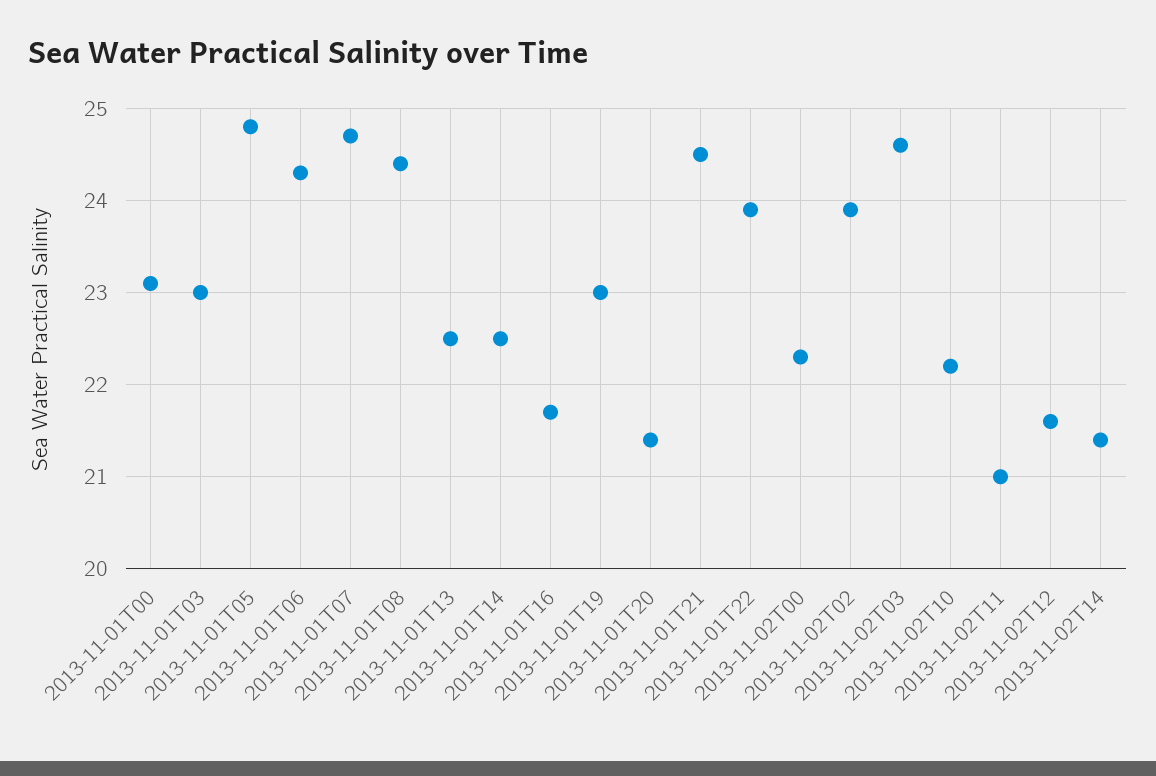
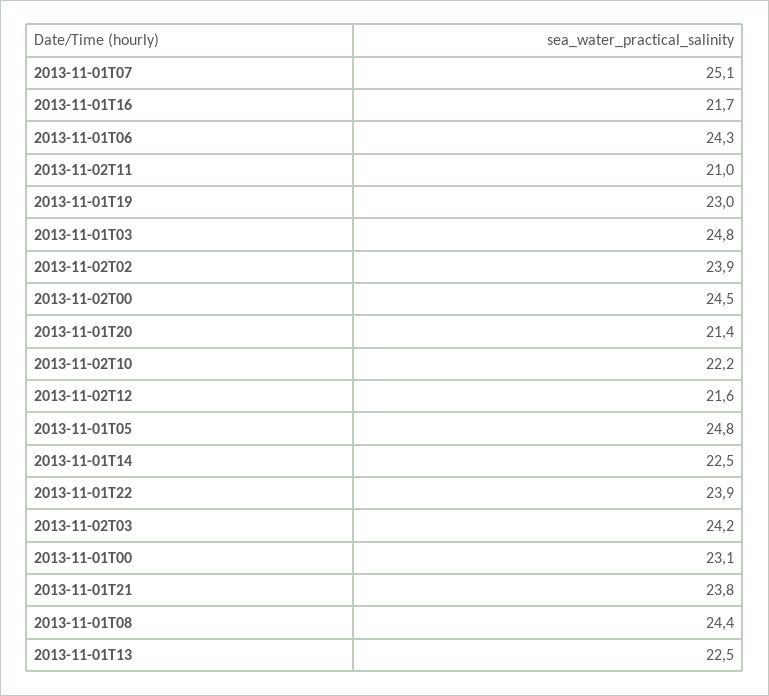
2013-11-01T03: 23 -> 24.8
2013-11-01T07: 24.7 -> 25.1
2013-11-01T21: 24.5 -> 23.8
2013-11-02T00: 22.3 -> 24.5
2013-11-02T03: 24.6 -> 24.2
2013-11-02T14: 21.4 -> none

